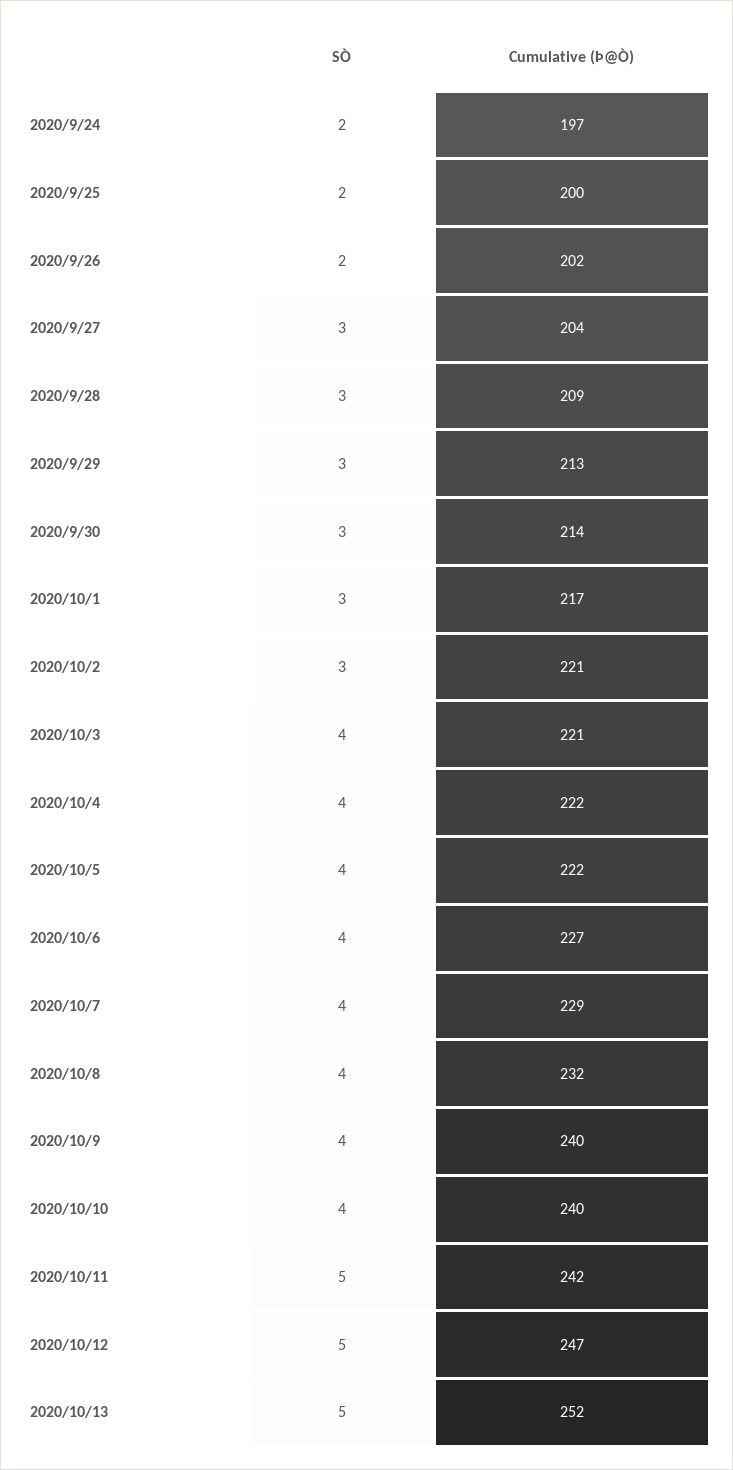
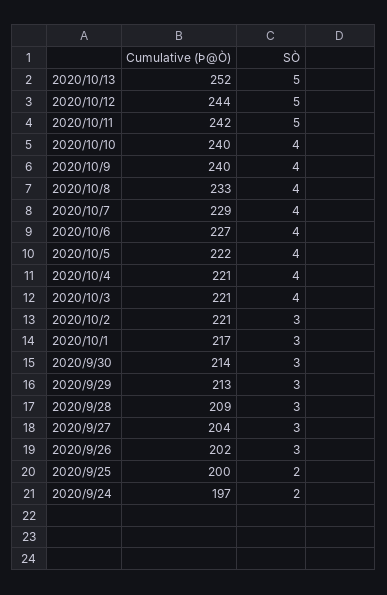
SÒ, 2020/9/26: 2 -> 3
Cumulative (Þ@Ò), 2020/10/4: 222 -> 221
Cumulative (Þ@Ò), 2020/10/8: 232 -> 233
Cumulative (Þ@Ò), 2020/10/12: 247 -> 244

